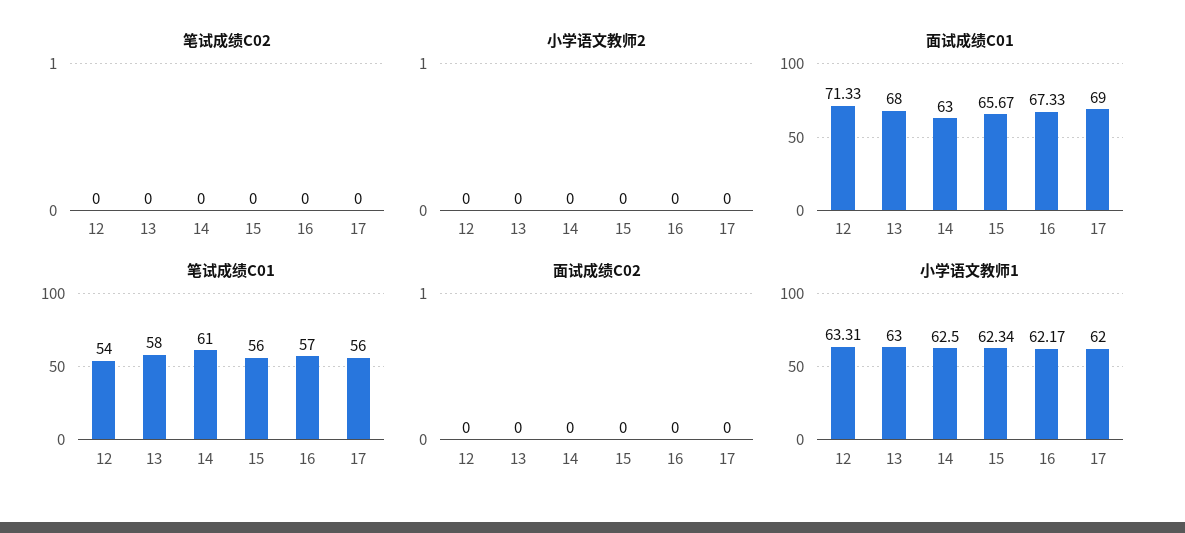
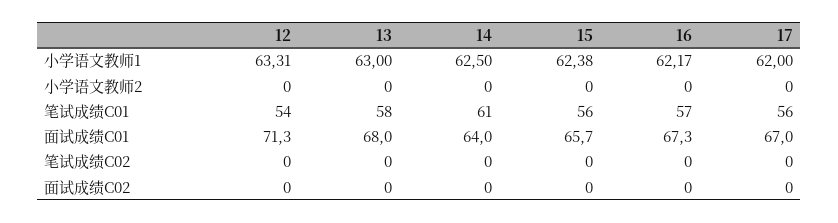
面试成绩C01, 14: 63 -> 64
面试成绩C01, 17: 69 -> 67
小学语文教师1, 15: 62.34 -> 62.38

